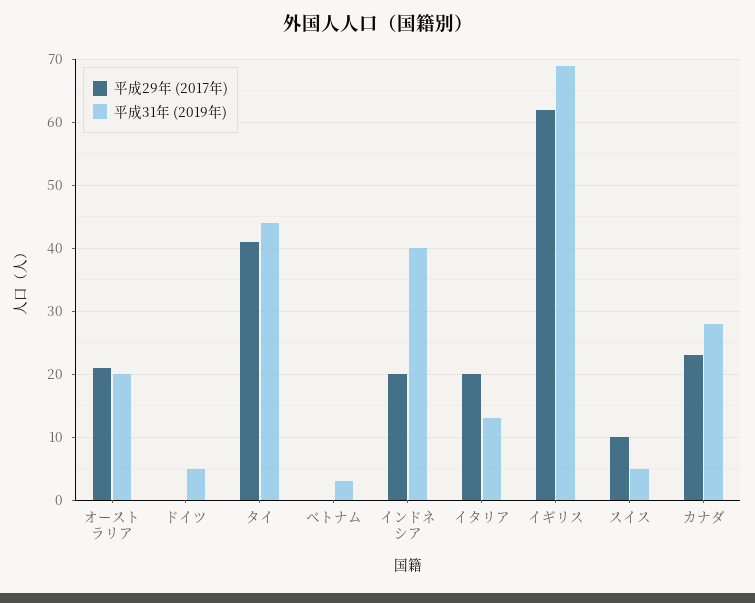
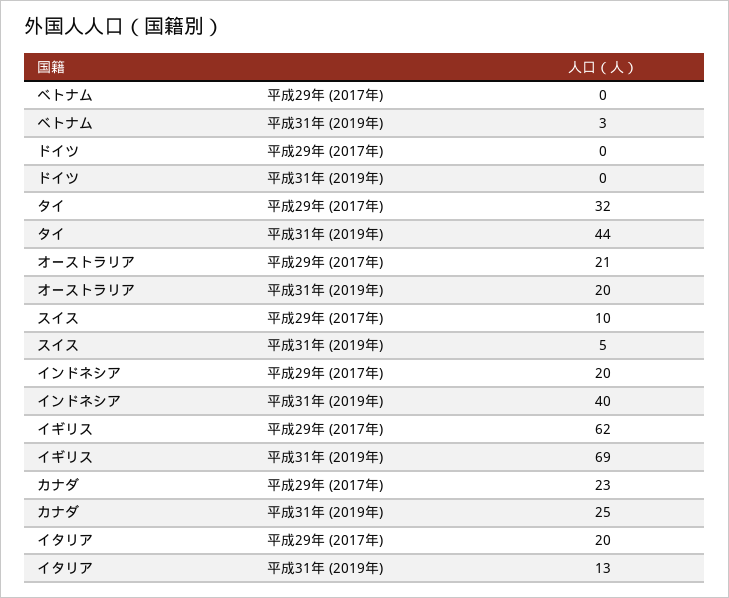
平成31年 (2019年), ドイツ: 5 -> 0
平成29年 (2017年), タイ: 41 -> 32
平成31年 (2019年), カナダ: 28 -> 25

